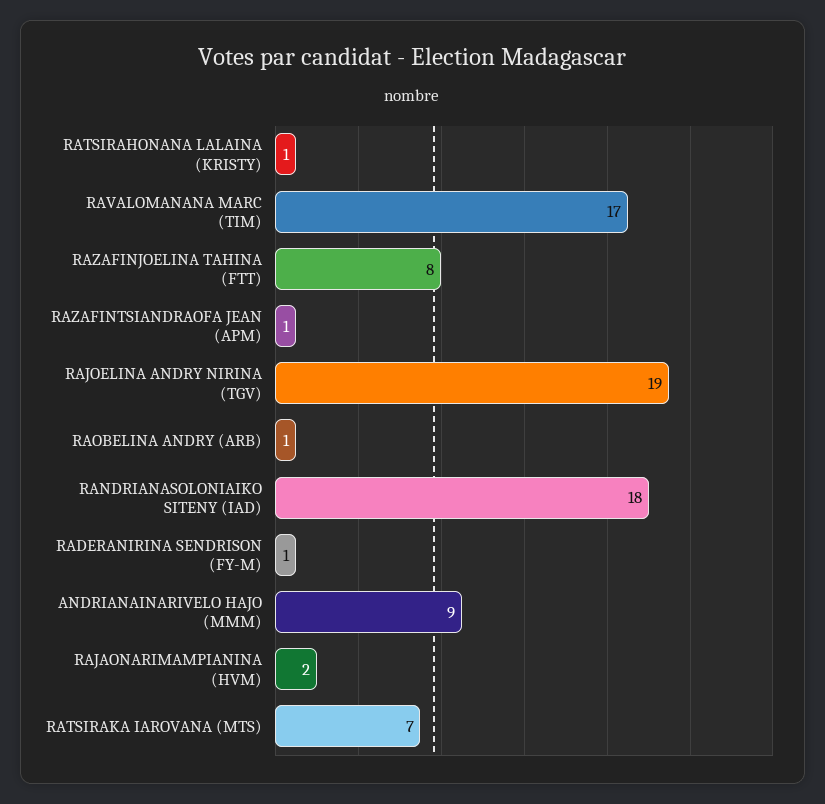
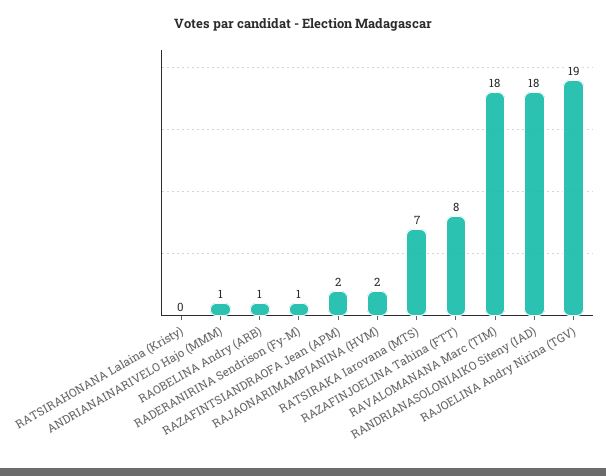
RATSIRAHONANA LALAINA (KRISTY): 1 -> 0
RAVALOMANANA MARC (TIM): 17 -> 18
RAZAFINTSIANDRAOFA JEAN (APM): 1 -> 2
ANDRIANAINARIVELO HAJO (MMM): 9 -> 1

